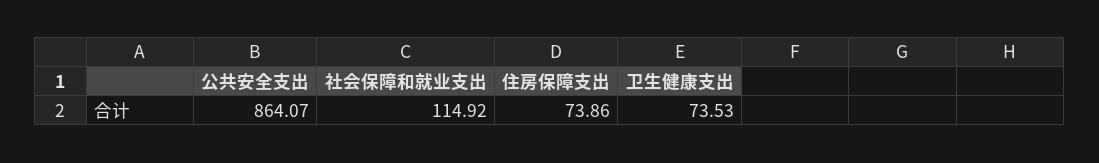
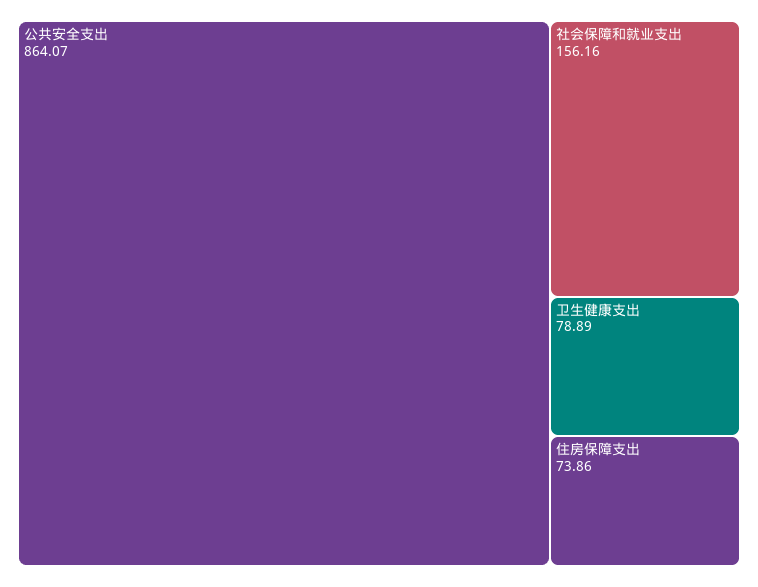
社会保障和就业支出: 114.92 -> 156.16
卫生健康支出: 73.53 -> 78.89

